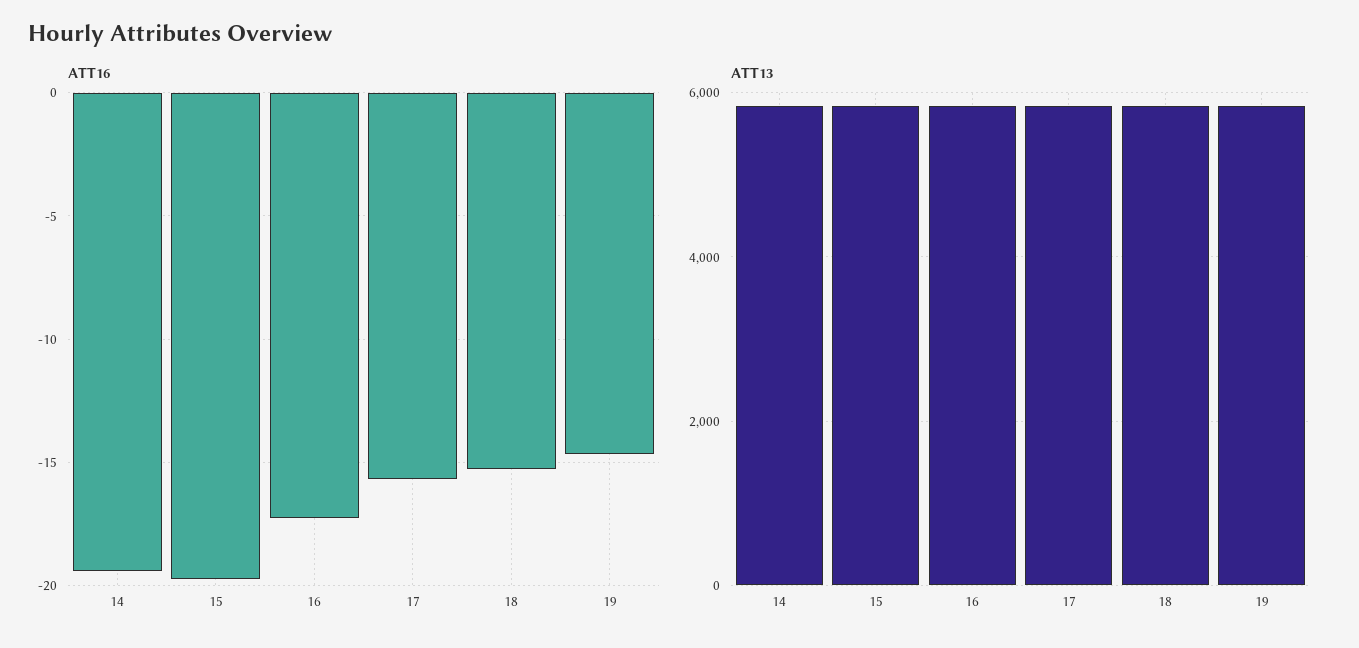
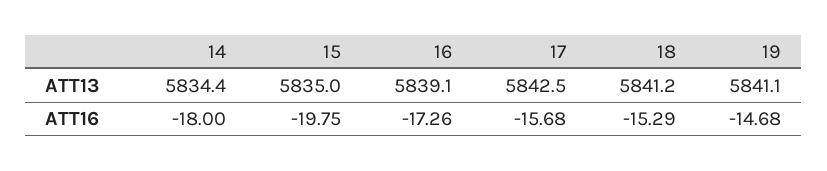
ATT16, 14: -19.5 -> -18

